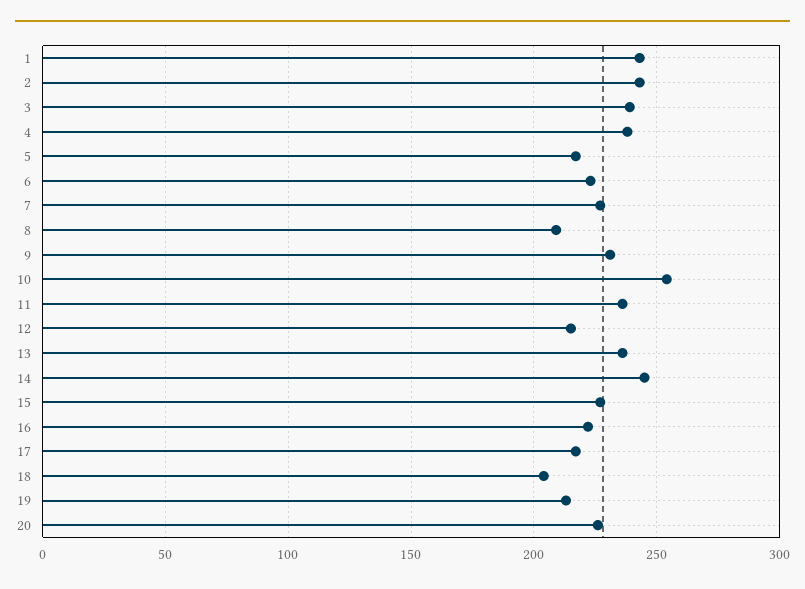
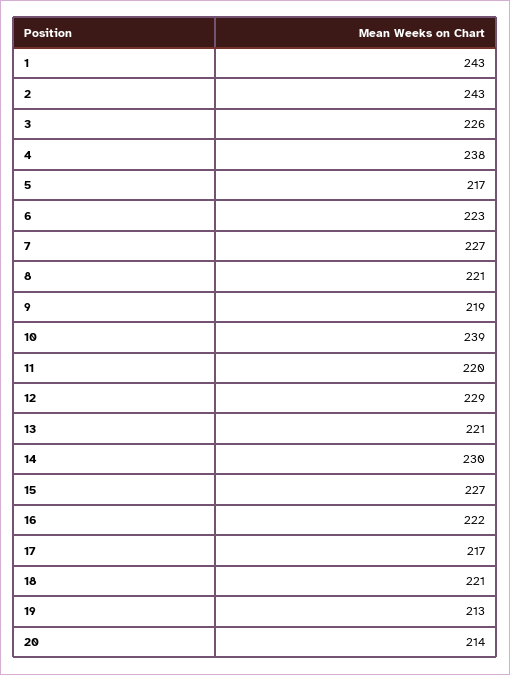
3: 240 -> 226
8: 210 -> 221
9: 230 -> 219
10: 255 -> 239
11: 235 -> 220
12: 215 -> 229
13: 235 -> 221
14: 245 -> 230
18: 205 -> 221
20: 225 -> 214

